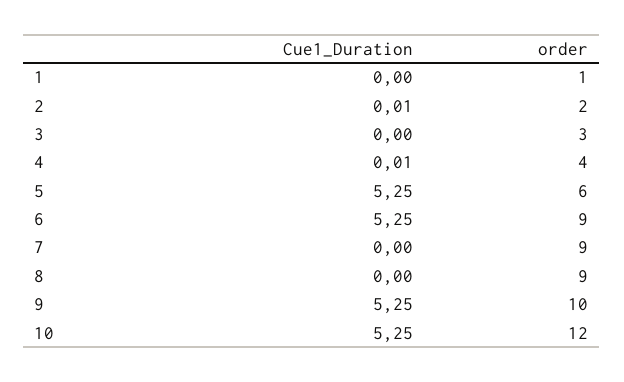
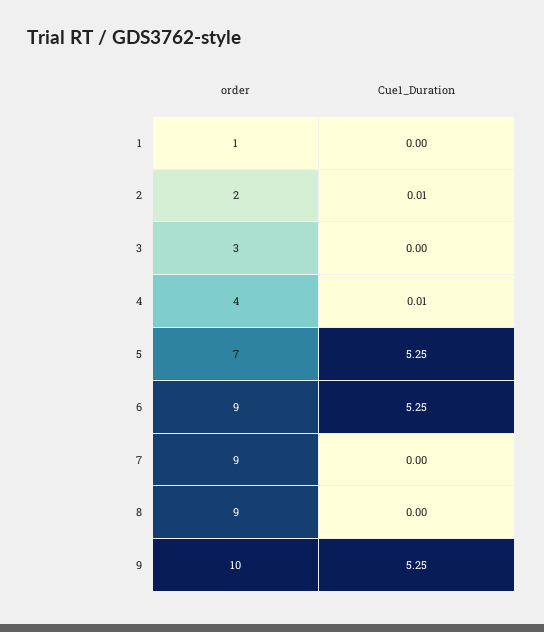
order, 5: 6 -> 7
Cue1_Duration, 10: 5.25 -> none
order, 10: 12 -> none

